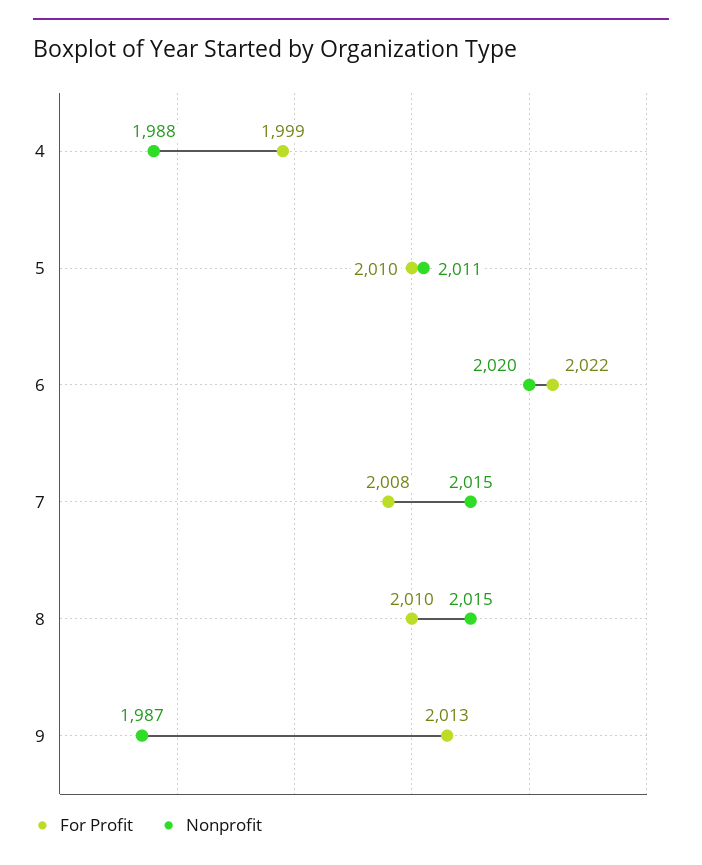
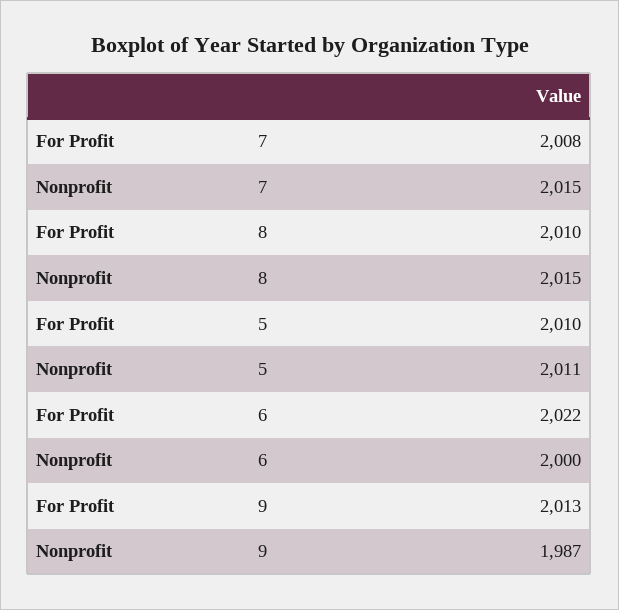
For Profit, 4: 1999 -> none
Nonprofit, 4: 1988 -> none
Nonprofit, 6: 2020 -> 2000

